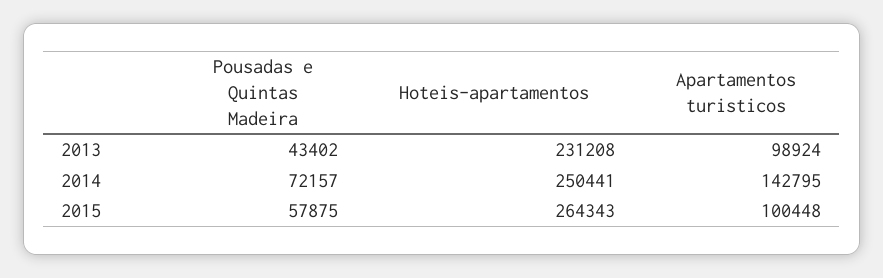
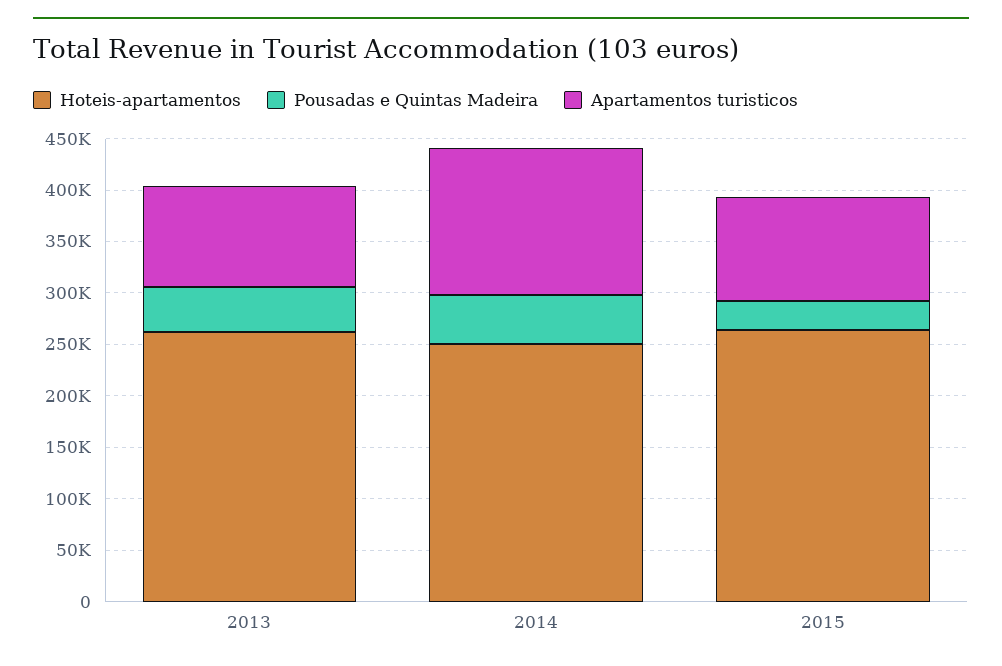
Hoteis-apartamentos, 2013: 231208 -> 260000
Pousadas e Quintas Madeira, 2014: 72157 -> 50000
Pousadas e Quintas Madeira, 2015: 57875 -> 30000

